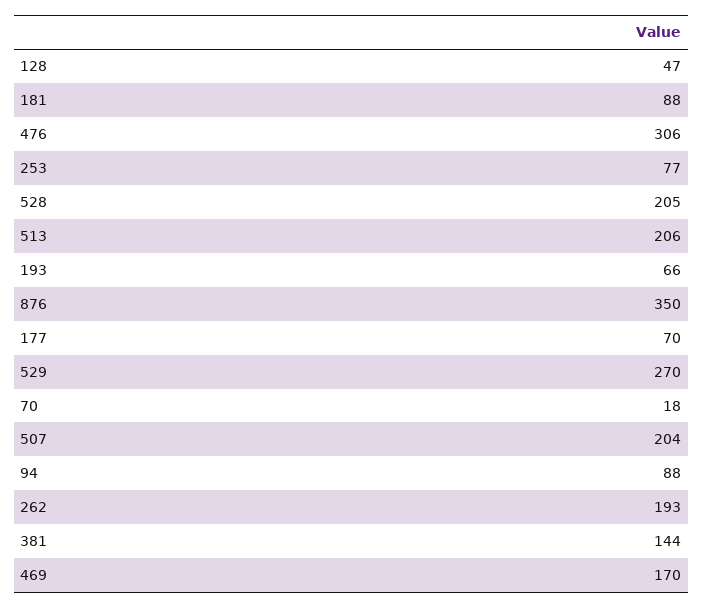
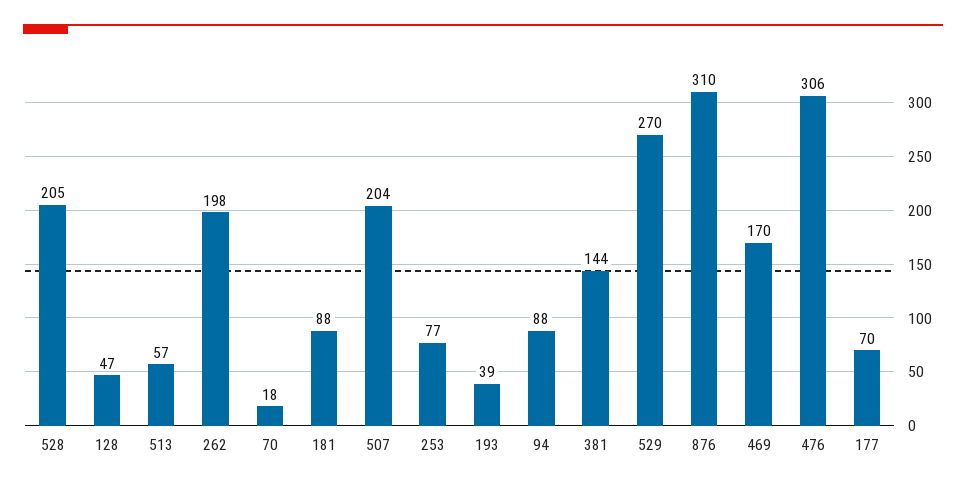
513: 206 -> 57
193: 66 -> 39
876: 350 -> 310
262: 193 -> 198

